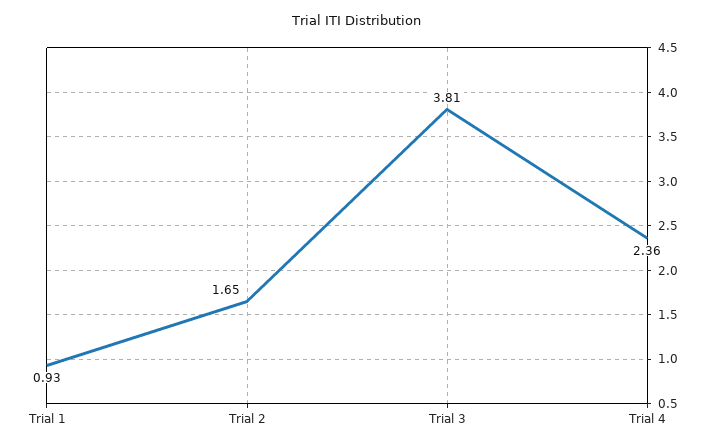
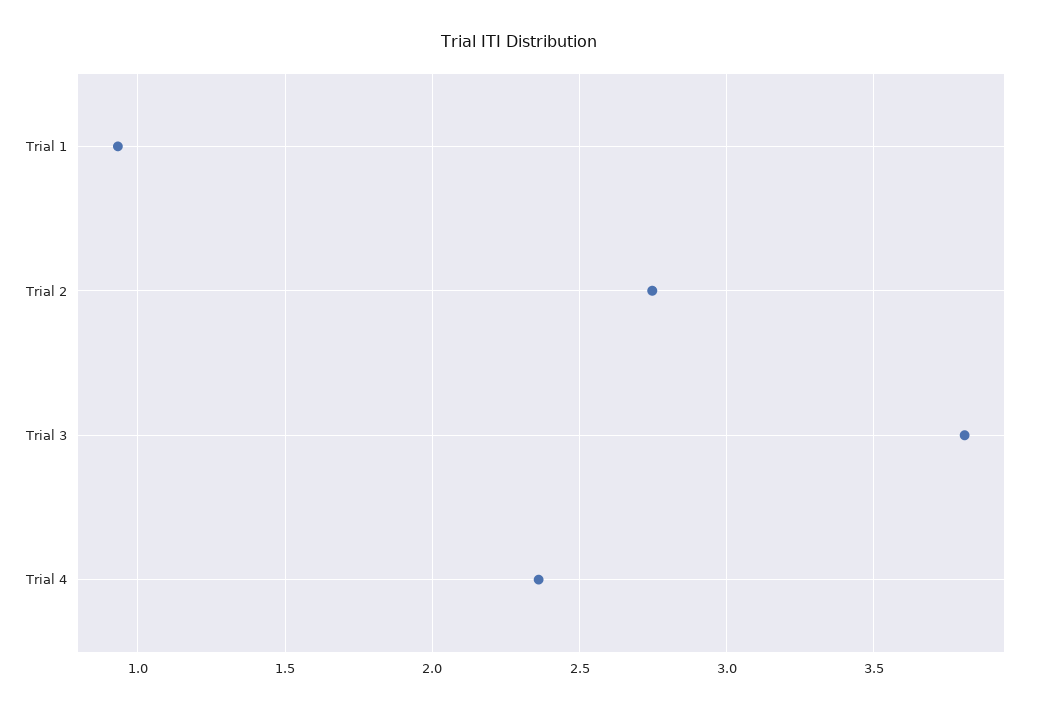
Trial 2: 1.65 -> 2.75

